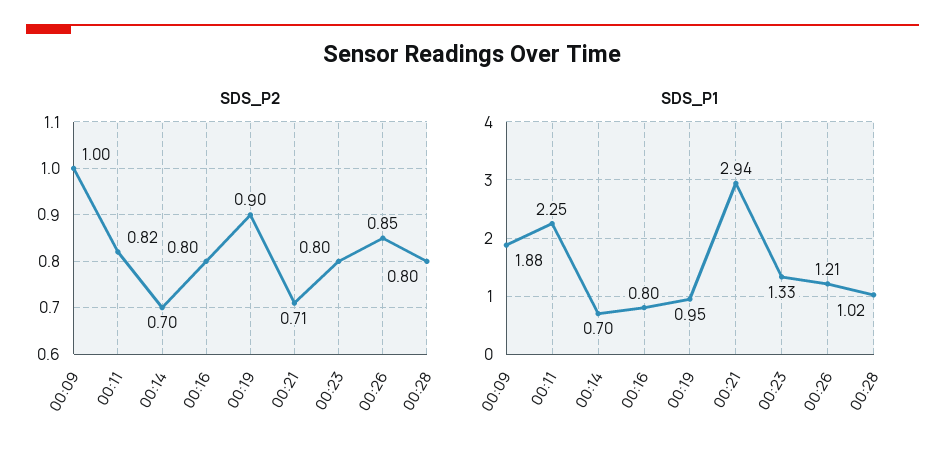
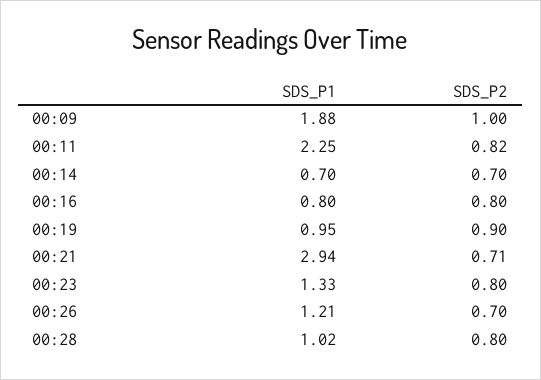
SDS_P2, 00:26: 0.85 -> 0.7

